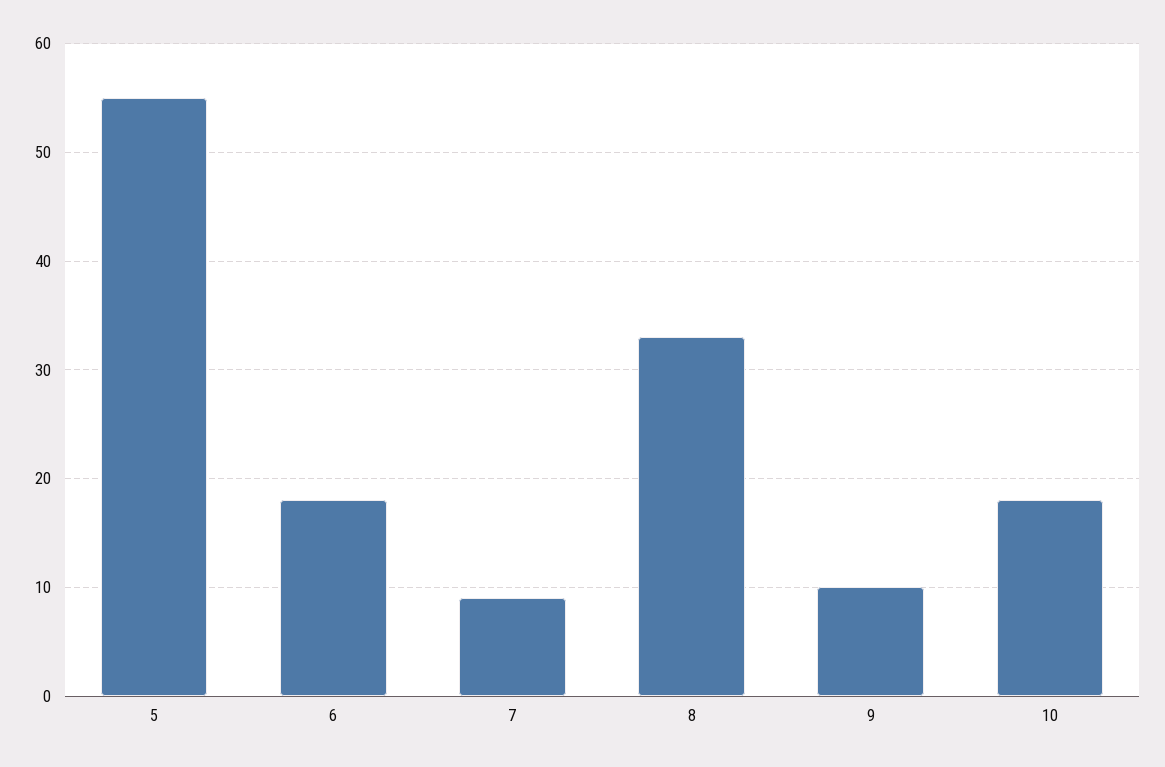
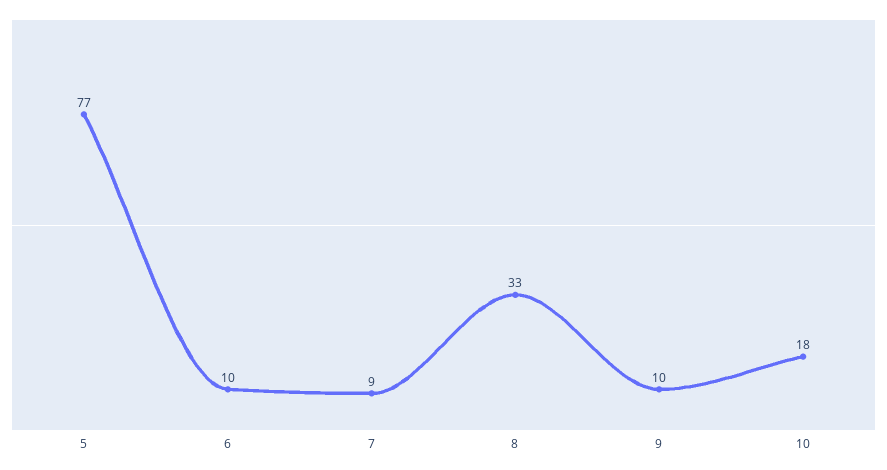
5: 55 -> 77
6: 18 -> 10

